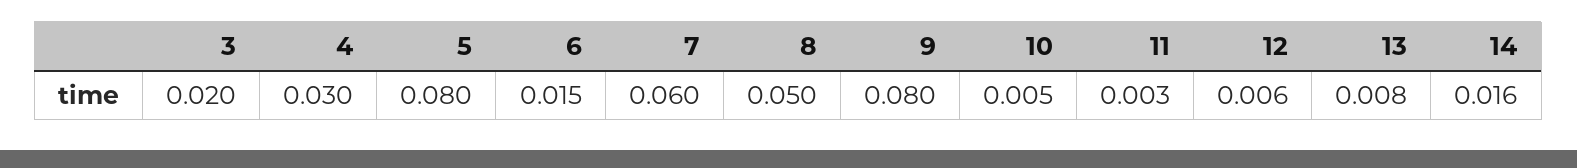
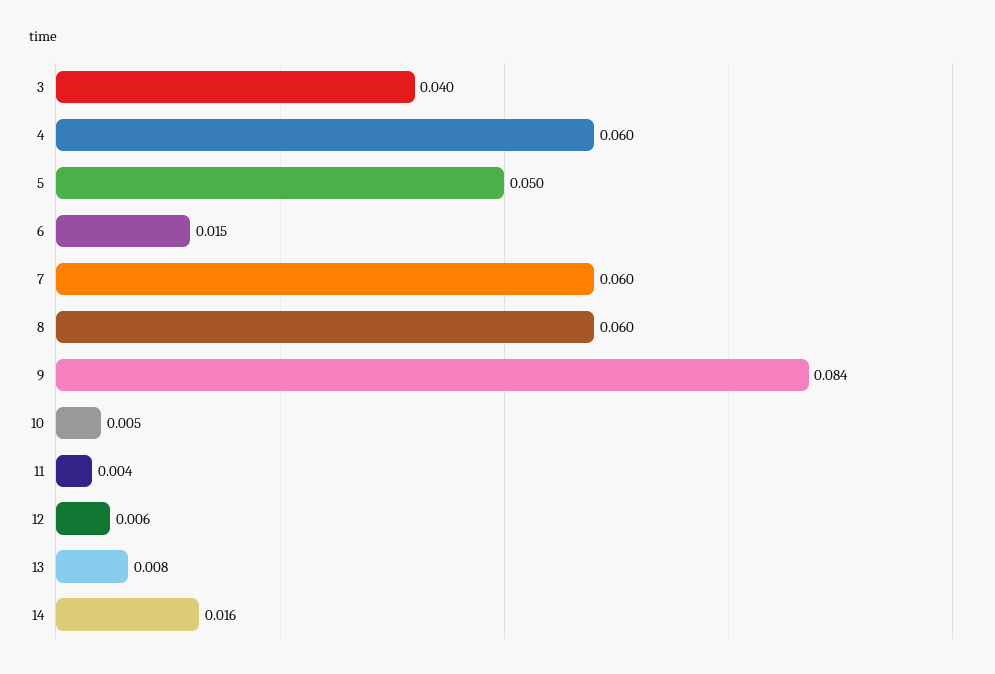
3: 0.02 -> 0.04
4: 0.03 -> 0.06
5: 0.08 -> 0.05
8: 0.05 -> 0.06
9: 0.08 -> 0.084
11: 0.003 -> 0.004

